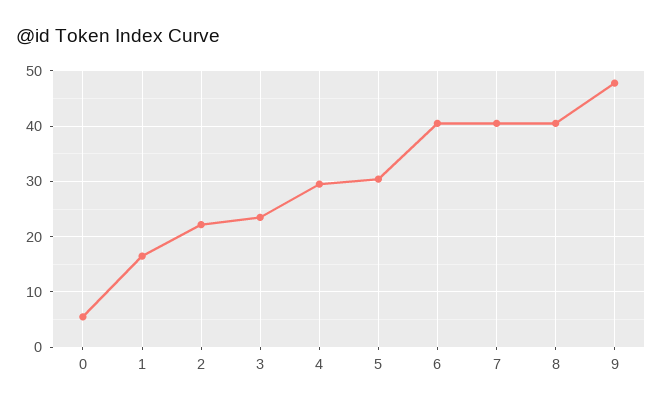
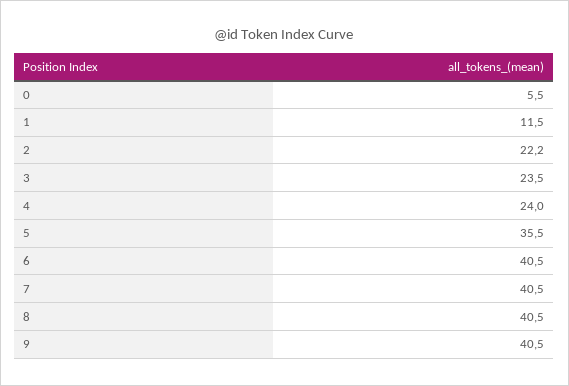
1: 16 -> 11.5
4: 30 -> 24
5: 30 -> 35.5
9: 48 -> 40.5

